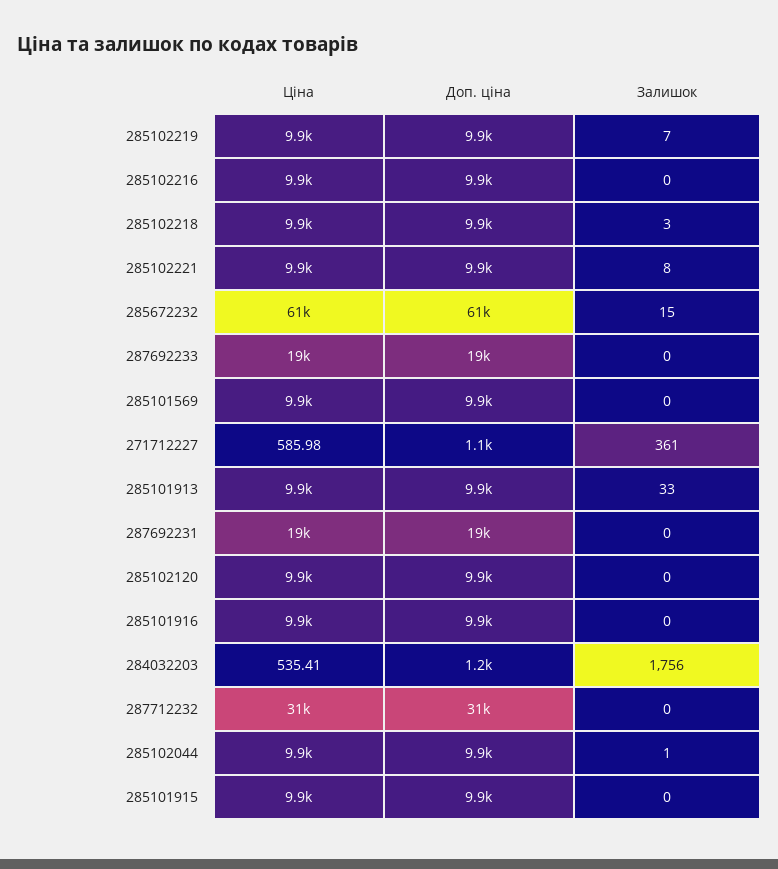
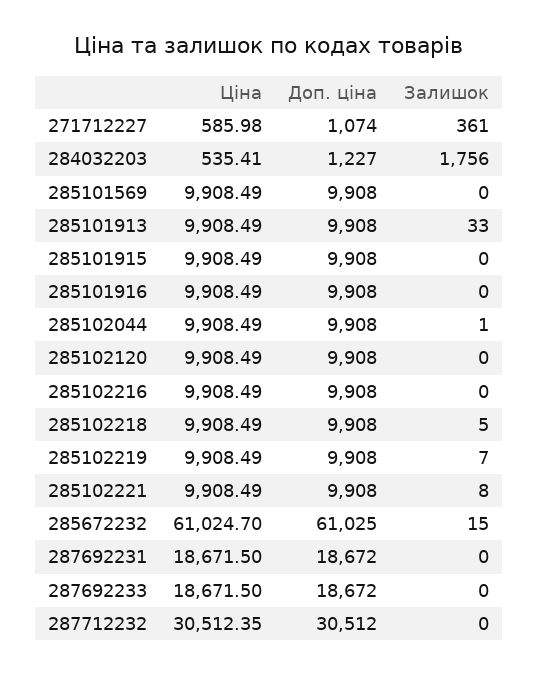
Залишок, 285102218: 3 -> 5

